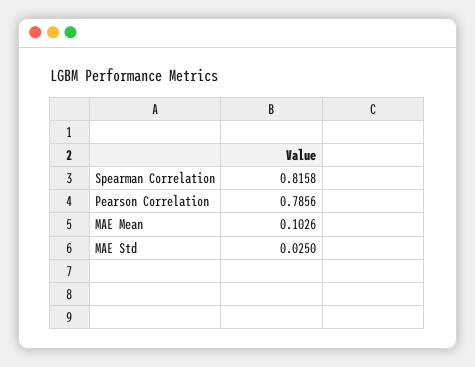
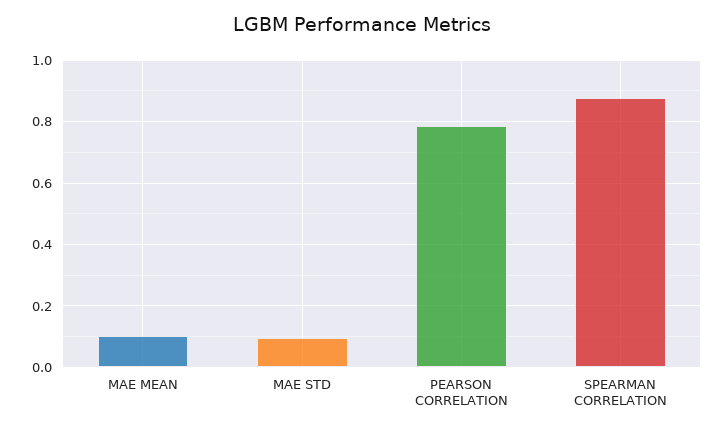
Spearman Correlation: 0.8158 -> 0.88
MAE Std: 0.025 -> 0.1

